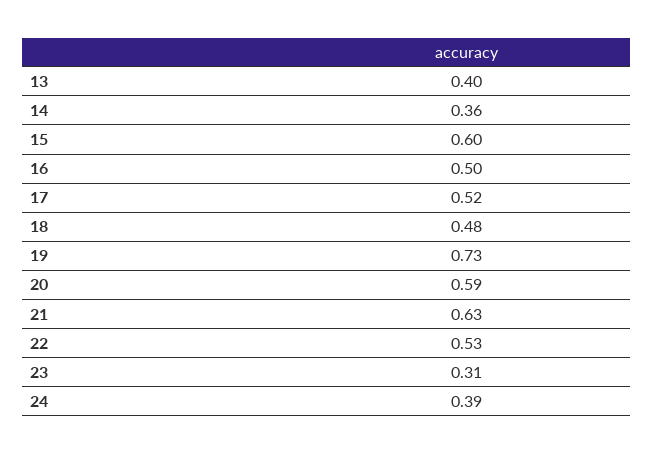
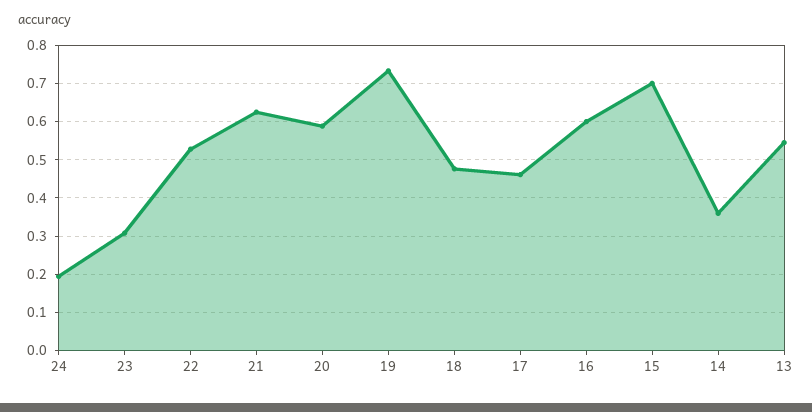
13: 0.4 -> 0.54
15: 0.6 -> 0.7
16: 0.5 -> 0.6
17: 0.52 -> 0.46
24: 0.39 -> 0.2

